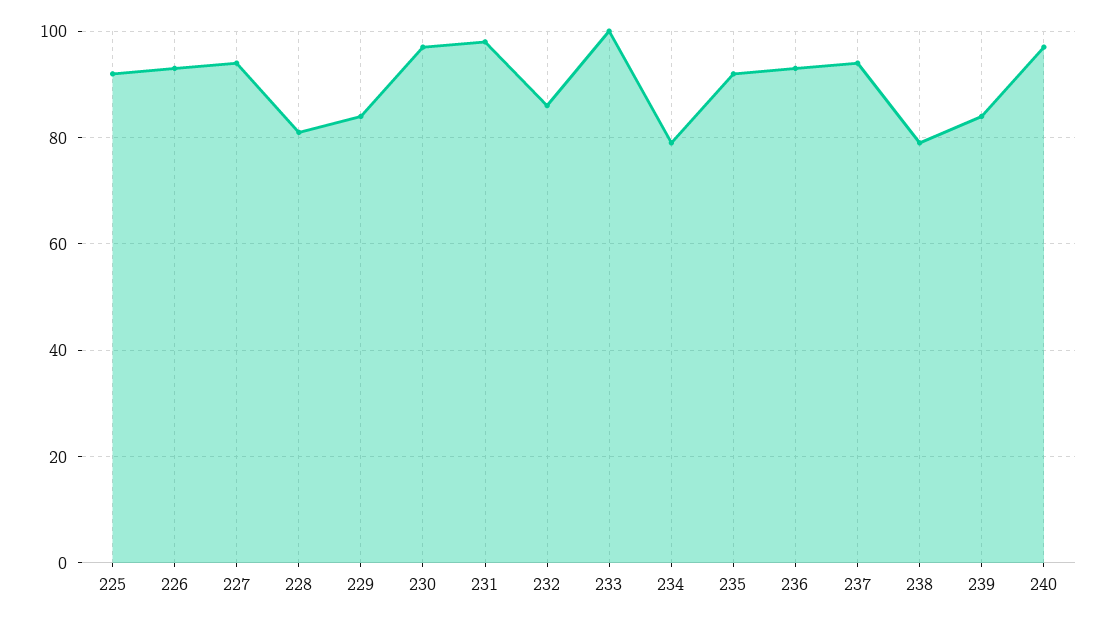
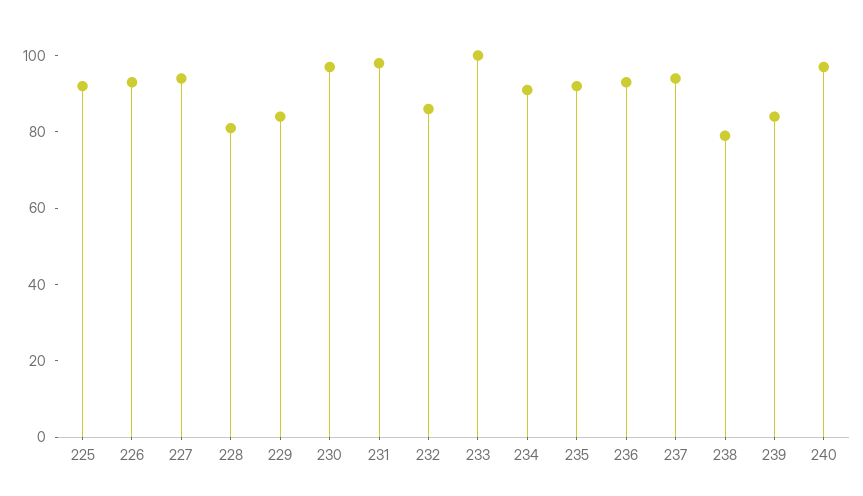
234: 80 -> 90

